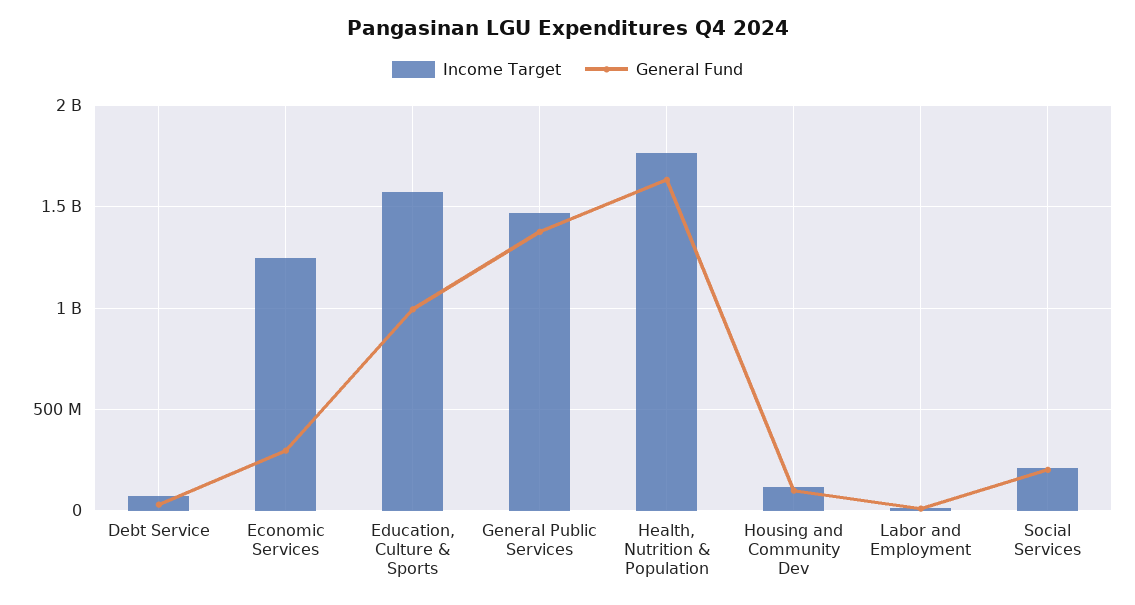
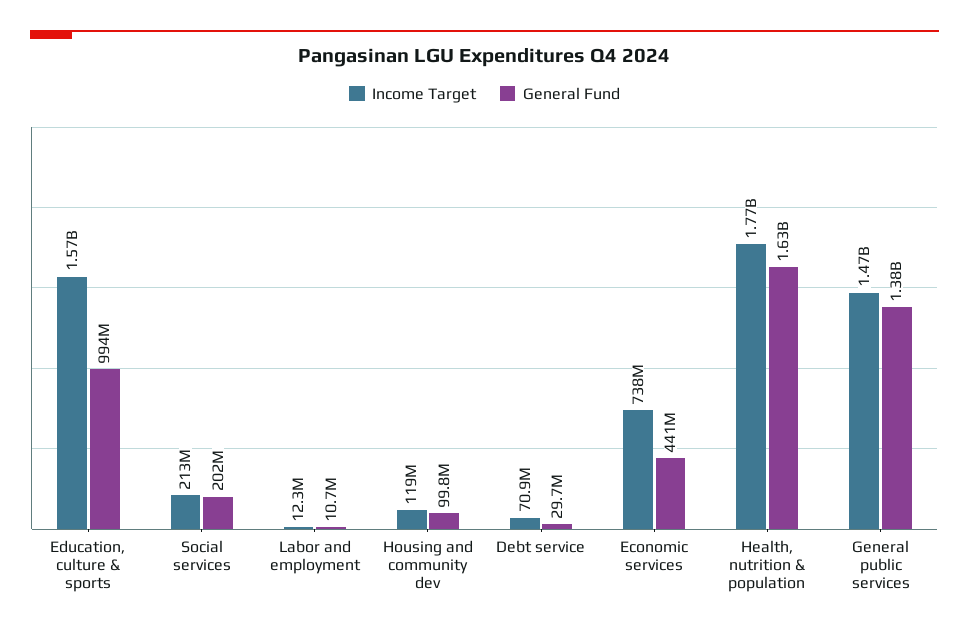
Income Target, Economic Services: 1250000000 -> 738000000
General Fund, Economic Services: 300000000 -> 441000000

